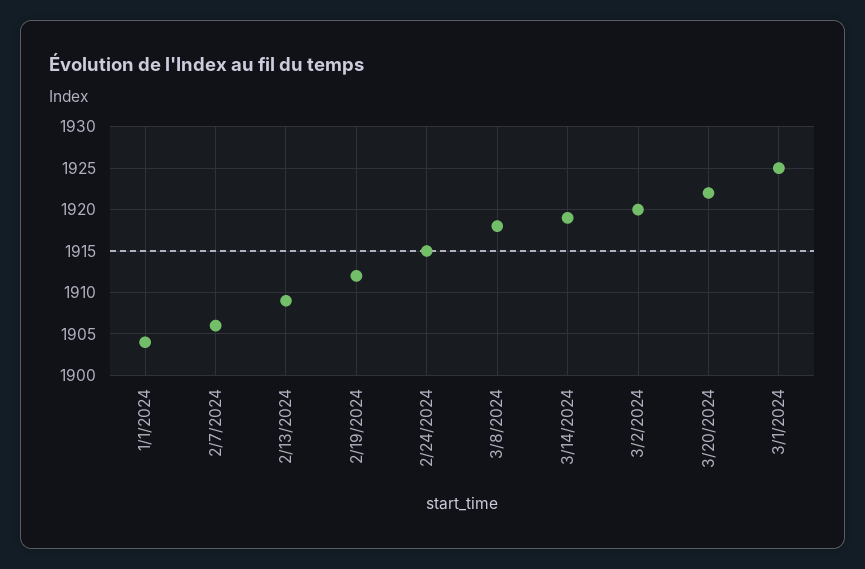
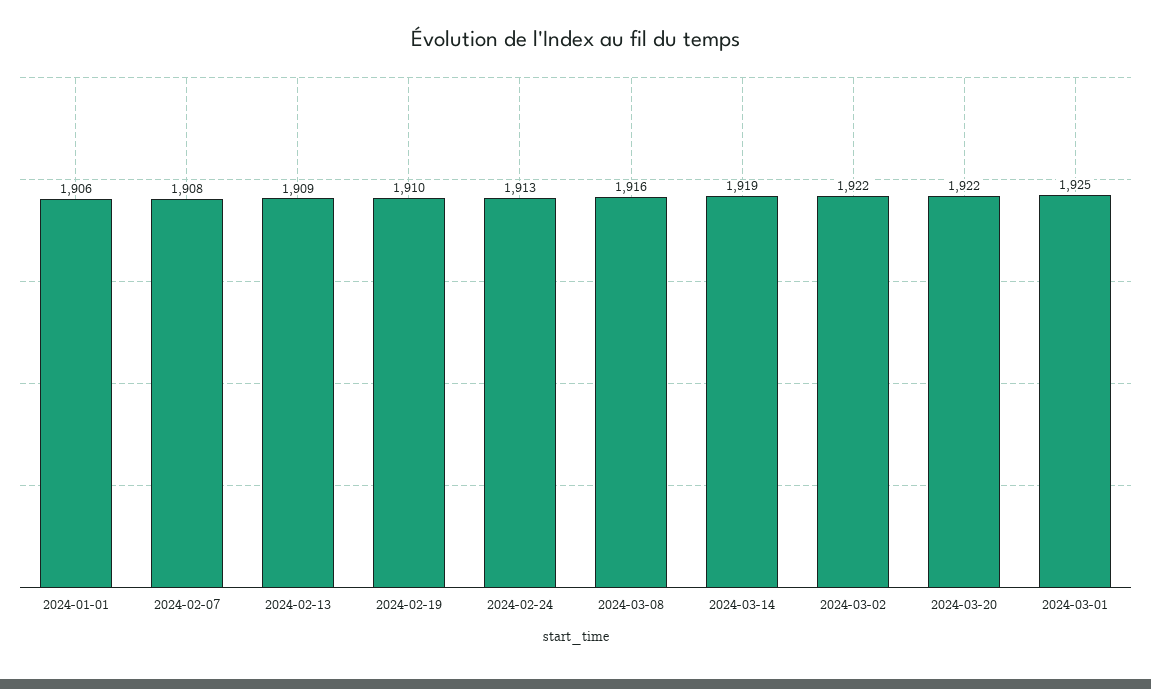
1/1/2024: 1904 -> 1906
2/7/2024: 1906 -> 1908
2/19/2024: 1912 -> 1910
2/24/2024: 1915 -> 1913
3/8/2024: 1918 -> 1916
3/2/2024: 1920 -> 1922

